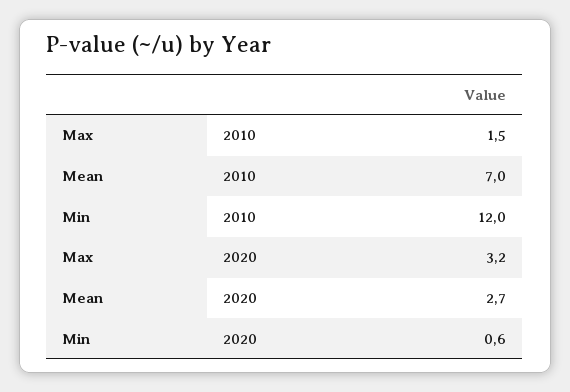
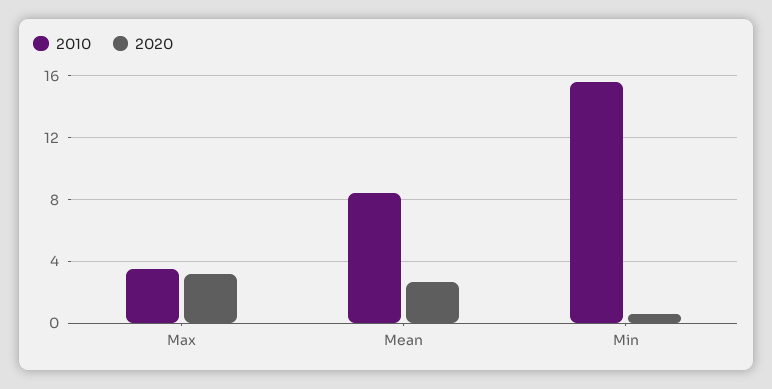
2010, Max: 1.5 -> 3.5
2010, Mean: 7 -> 8.5
2010, Min: 12 -> 15.5

